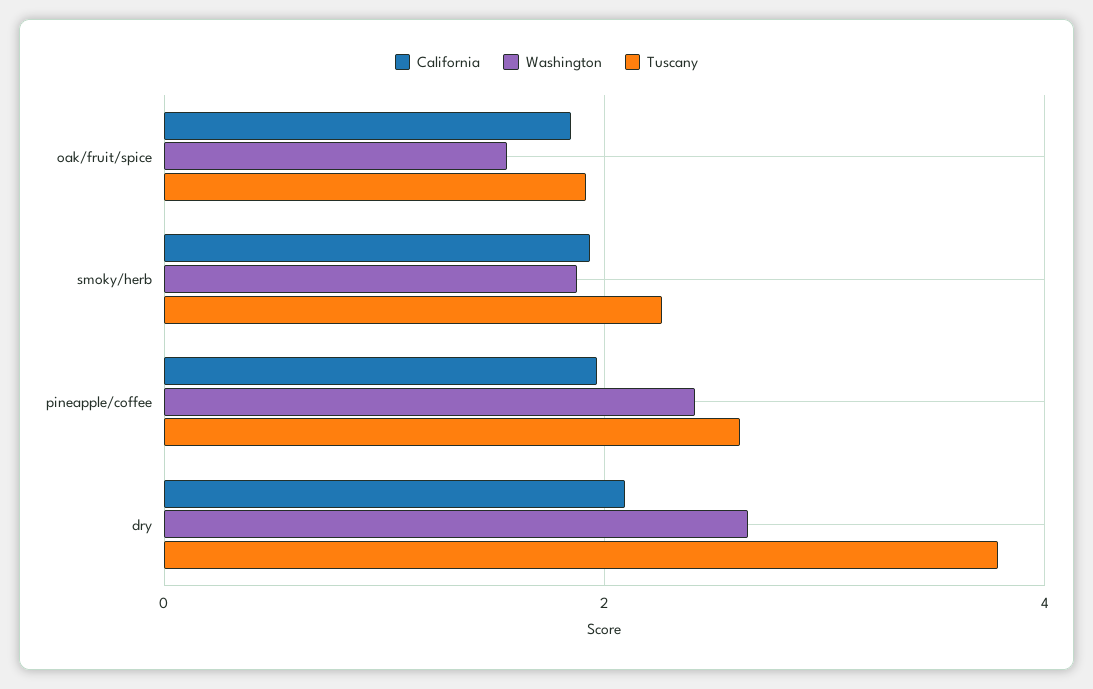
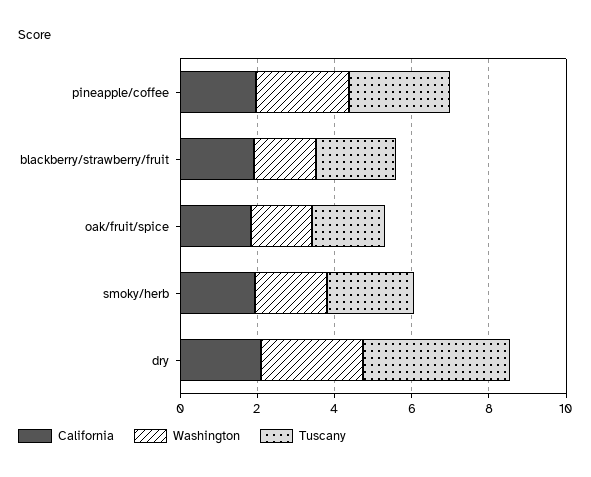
California, blackberry/strawberry/fruit: none -> 2
Washington, blackberry/strawberry/fruit: none -> 1.5
Tuscany, blackberry/strawberry/fruit: none -> 2

